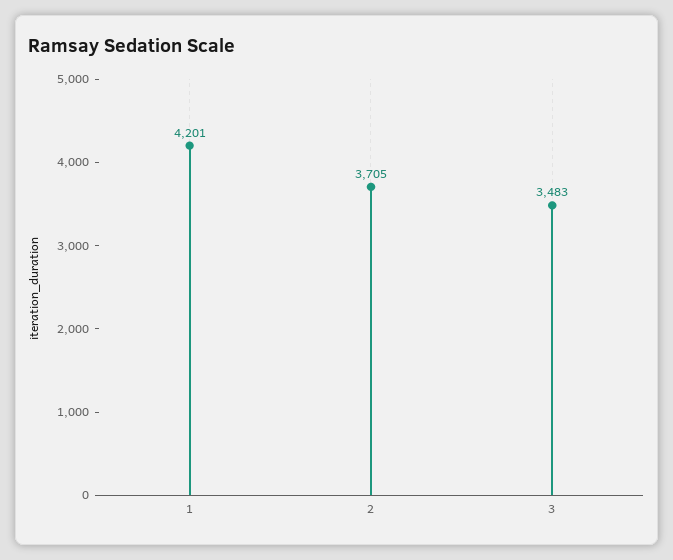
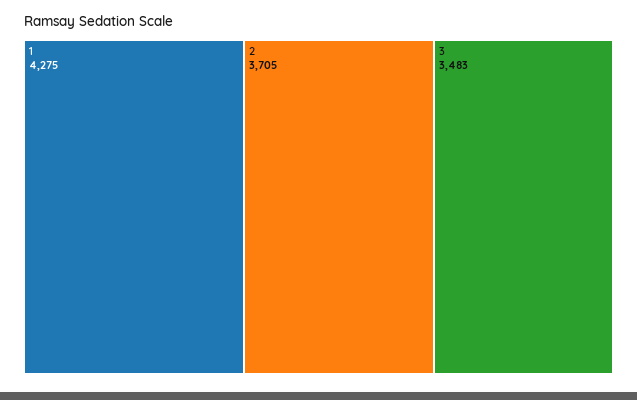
1: 4201 -> 4275

